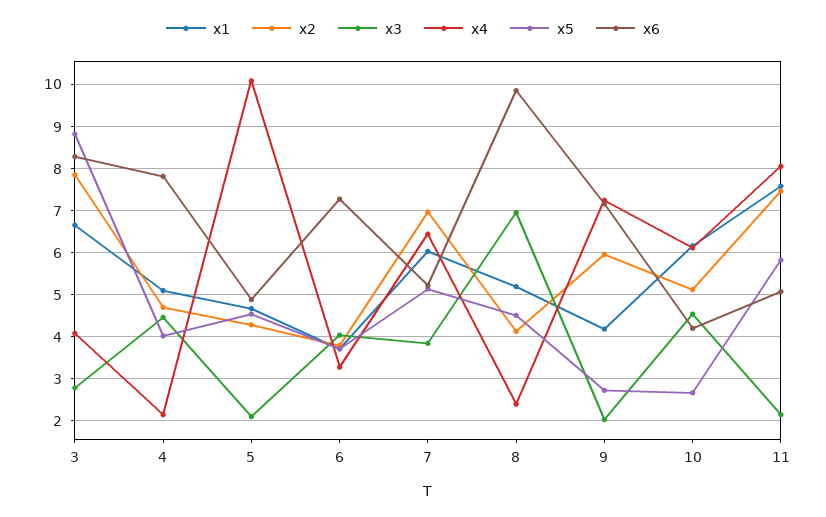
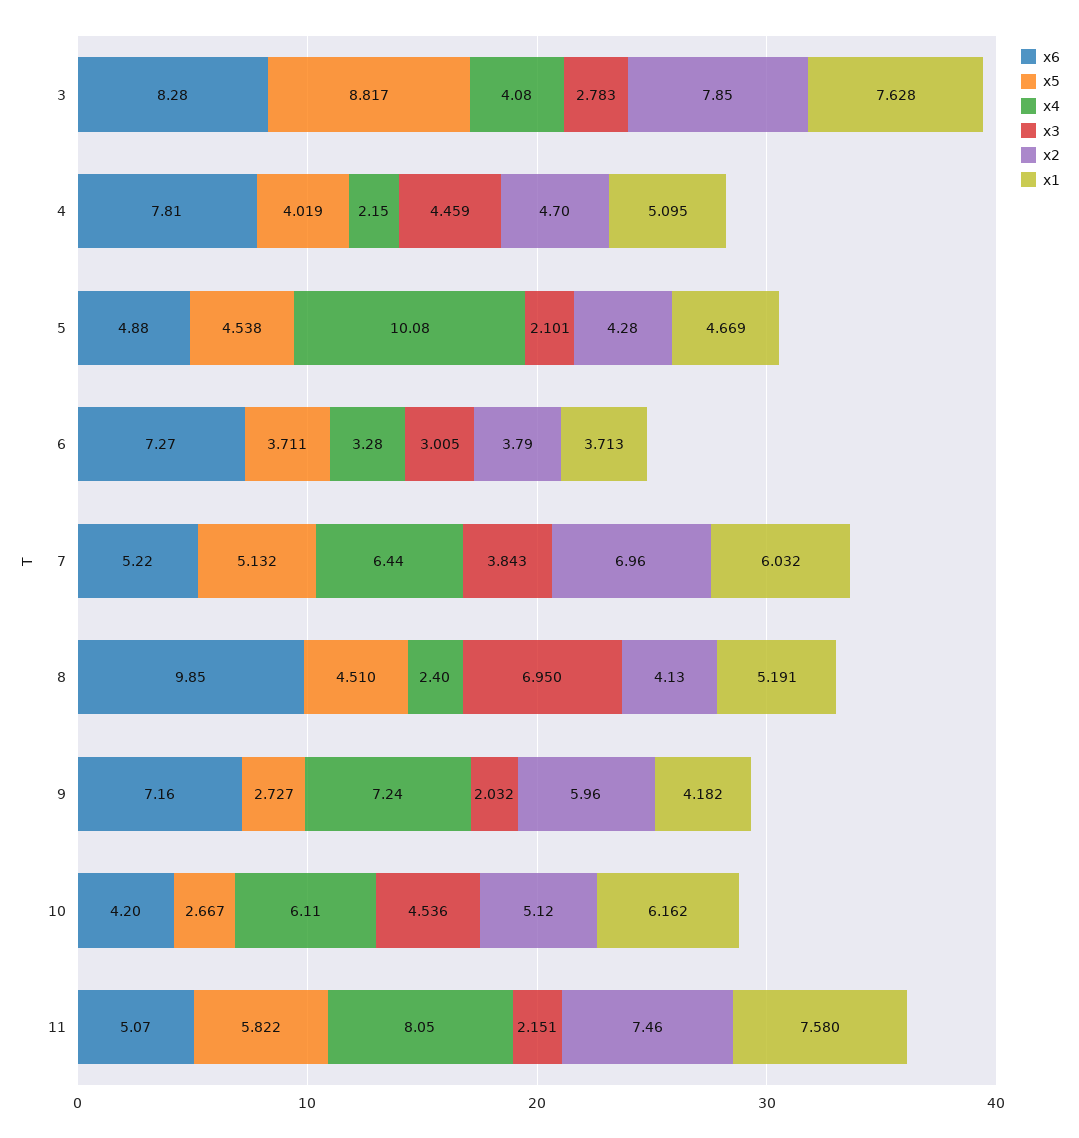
x1, 3: 6.6 -> 7.628
x3, 6: 4 -> 3.005

